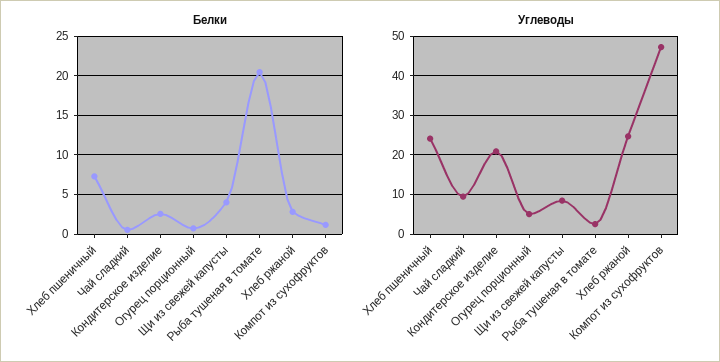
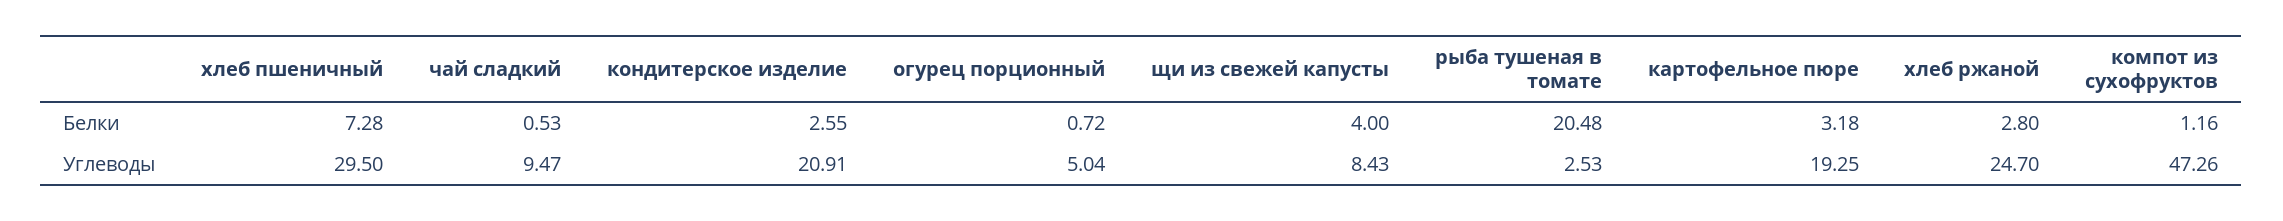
Углеводы, Хлеб пшеничный: 24 -> 29.5
Белки, картофельное пюре: none -> 3.18
Углеводы, картофельное пюре: none -> 19.25

